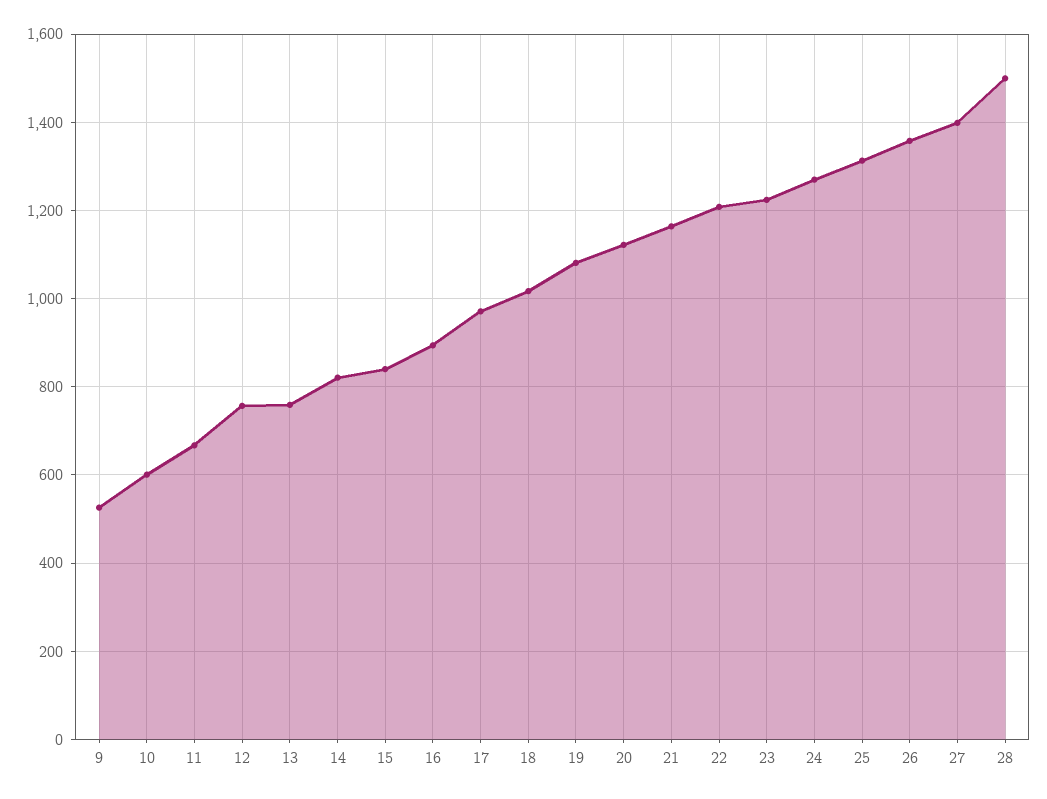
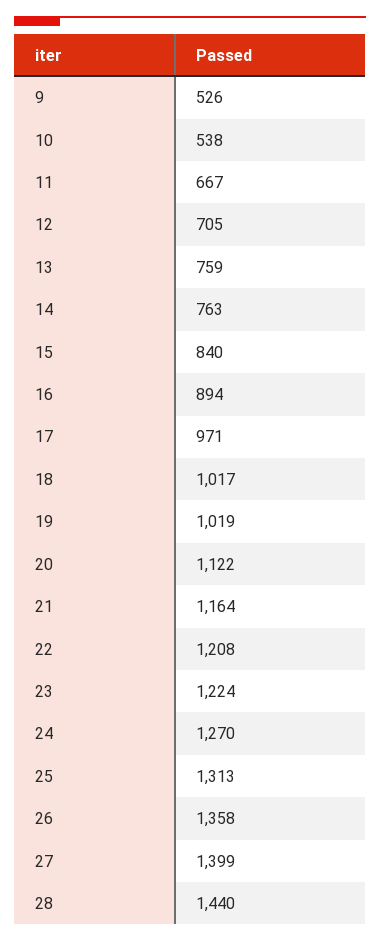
10: 600 -> 538
12: 760 -> 705
14: 820 -> 763
19: 1080 -> 1019
28: 1500 -> 1440

